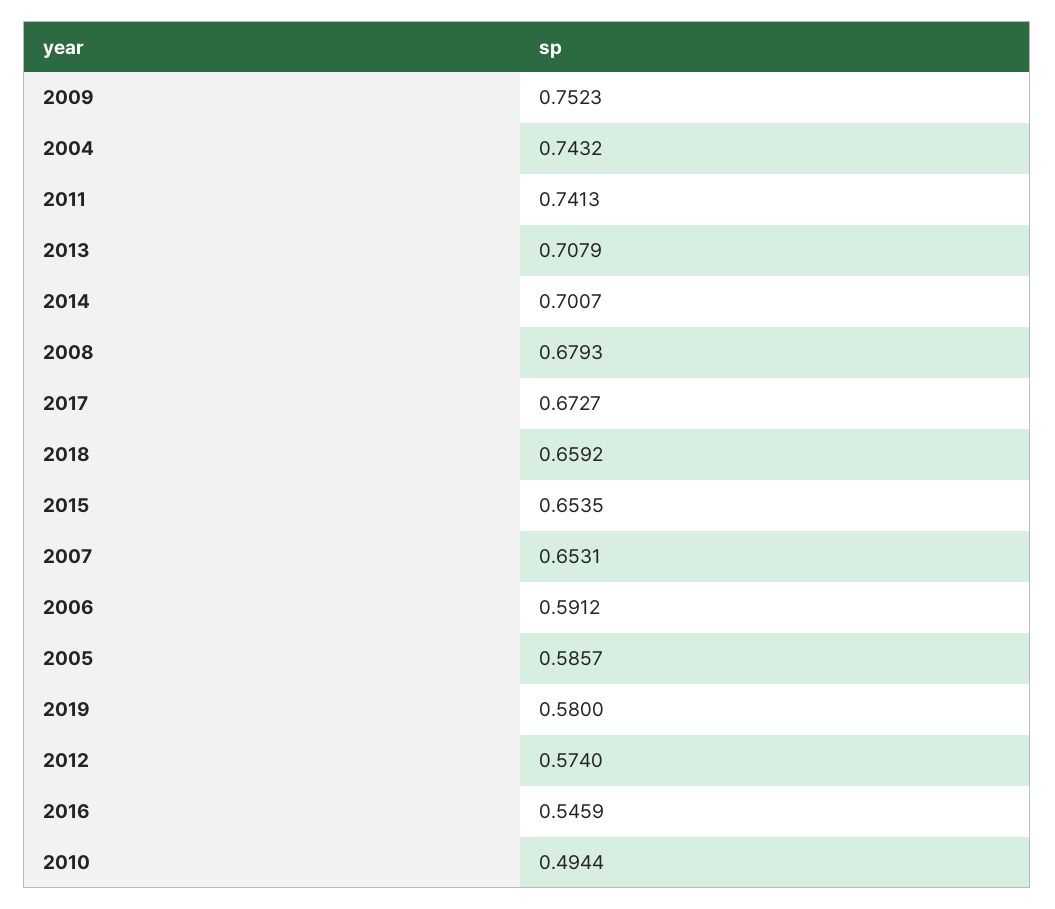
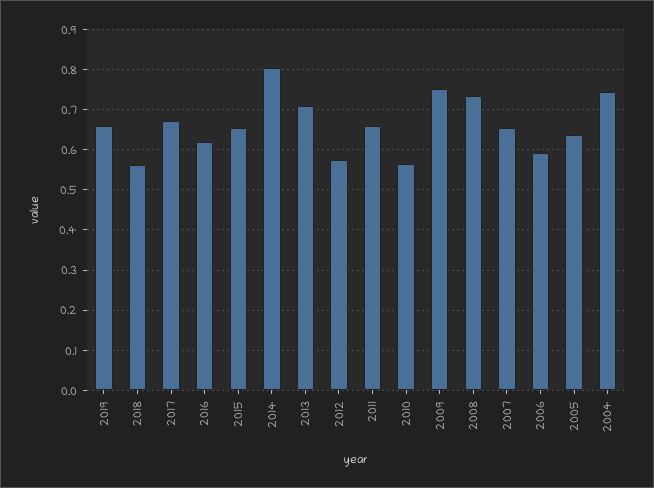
2011: 0.7413 -> 0.66
2014: 0.7007 -> 0.8
2008: 0.6793 -> 0.74
2018: 0.6592 -> 0.56
2005: 0.5857 -> 0.64
2019: 0.58 -> 0.66
2016: 0.5459 -> 0.62
2010: 0.4944 -> 0.56

